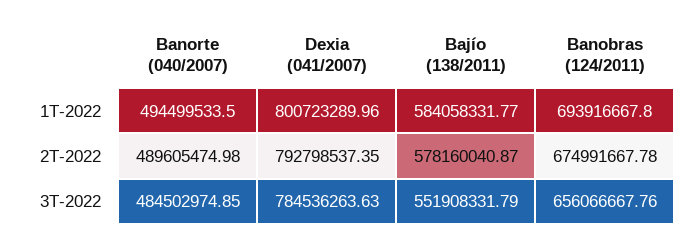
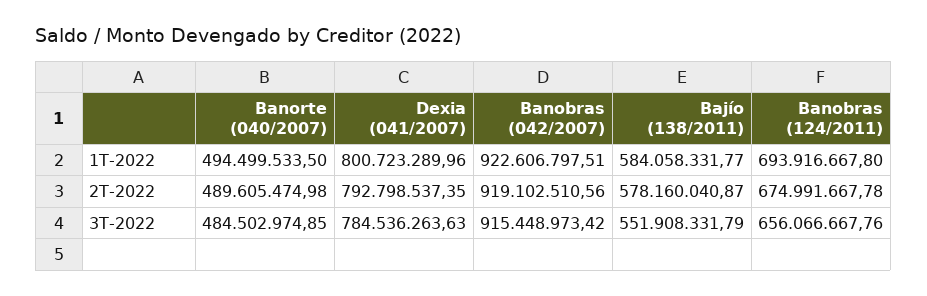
Banobras (042/2007), 1T-2022: none -> 922606797.51
Banobras (042/2007), 2T-2022: none -> 919102510.56
Banobras (042/2007), 3T-2022: none -> 915448973.42

